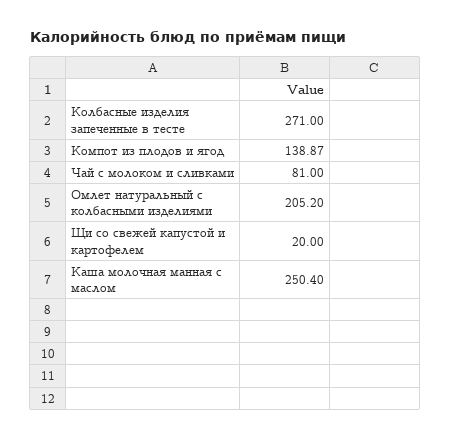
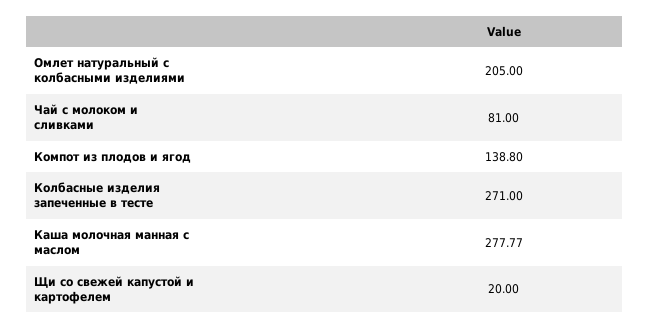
Компот из плодов и ягод: 138.87 -> 138.8
Омлет натуральный с колбасными изделиями: 205.2 -> 205
Каша молочная манная с маслом: 250.4 -> 277.77

